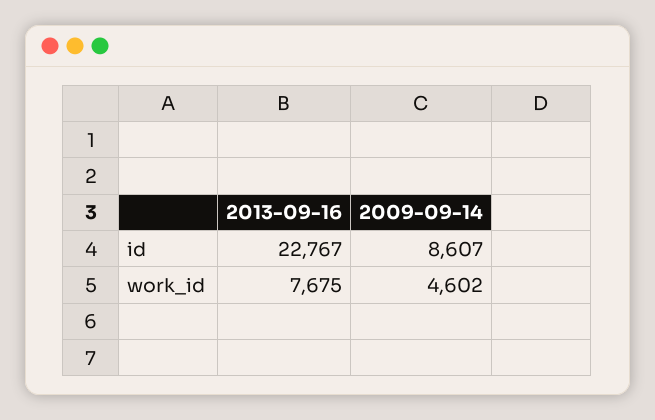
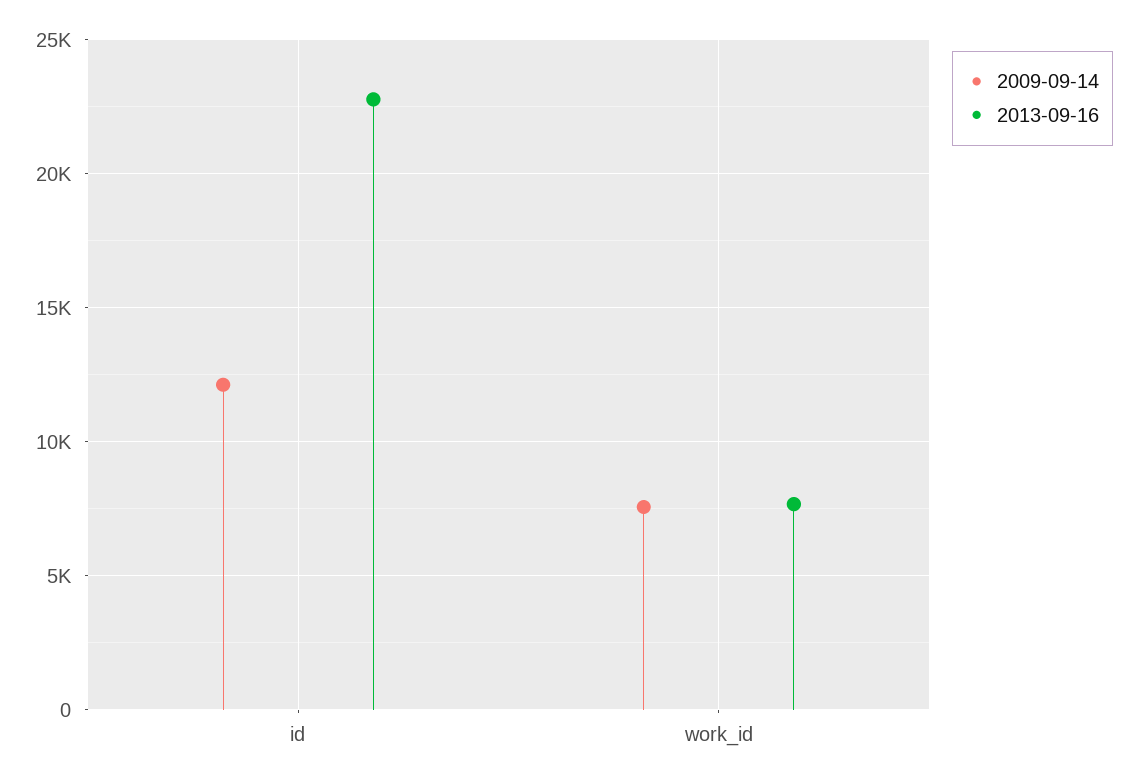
2009-09-14, id: 8607 -> 12000
2009-09-14, work_id: 4602 -> 7500

